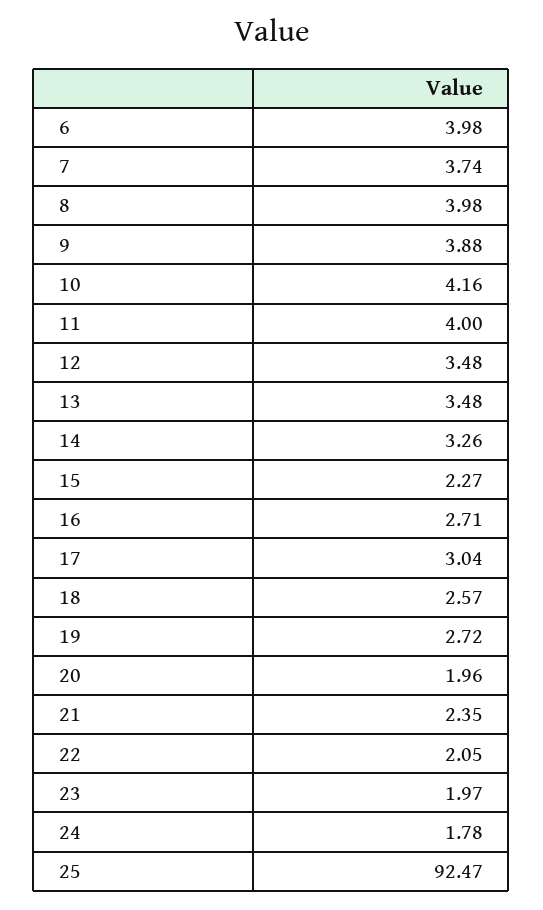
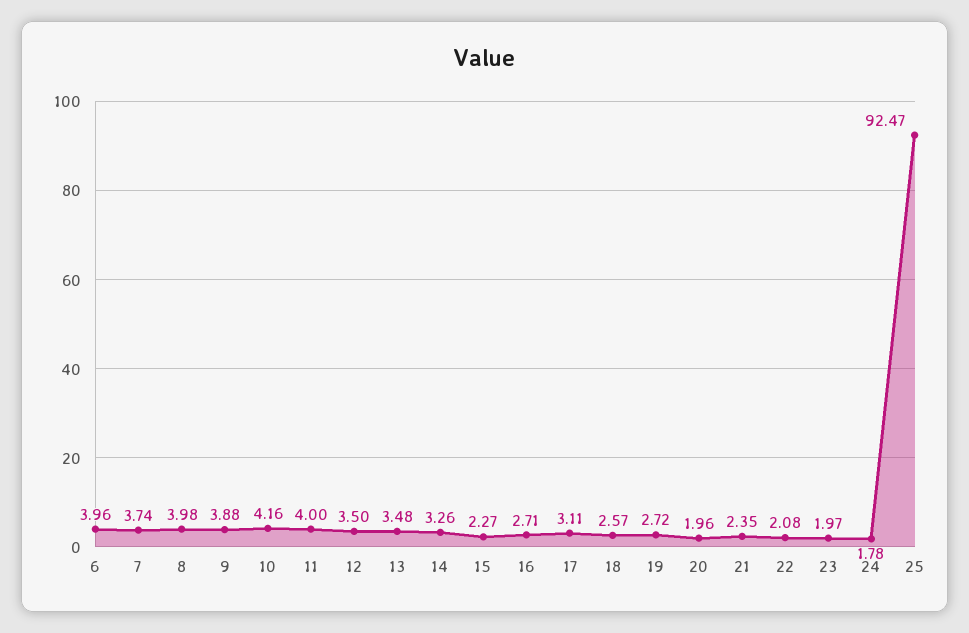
6: 3.98 -> 3.96
12: 3.48 -> 3.5
17: 3.04 -> 3.11
22: 2.05 -> 2.08

